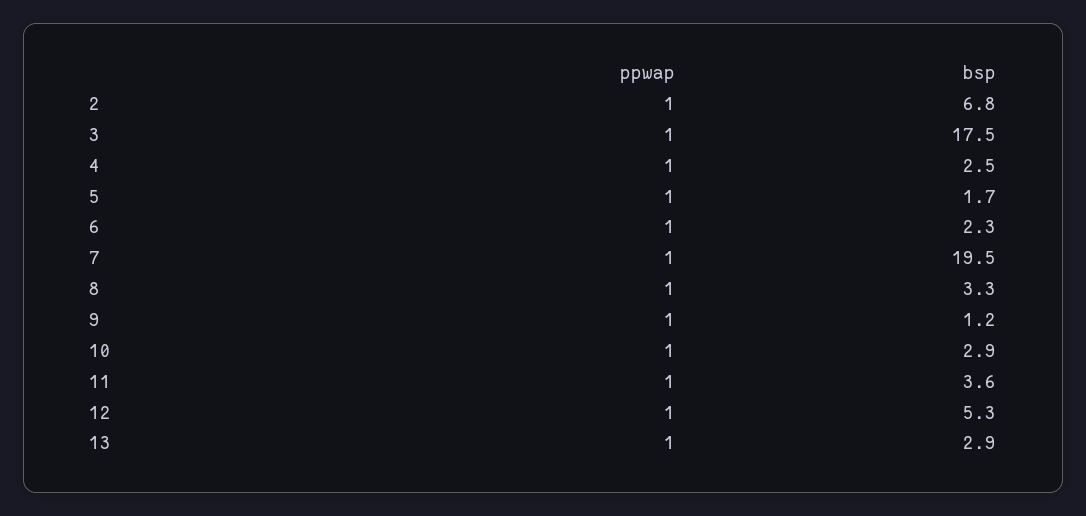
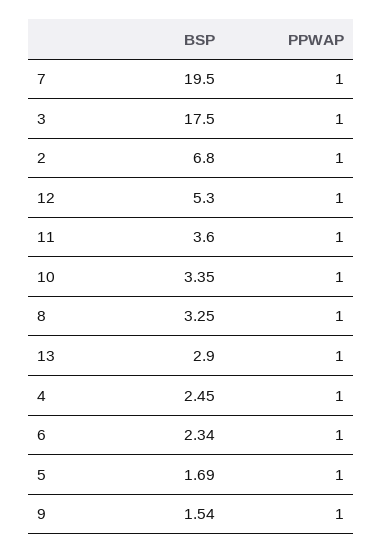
bsp, 9: 1.2 -> 1.54
bsp, 10: 2.9 -> 3.35

